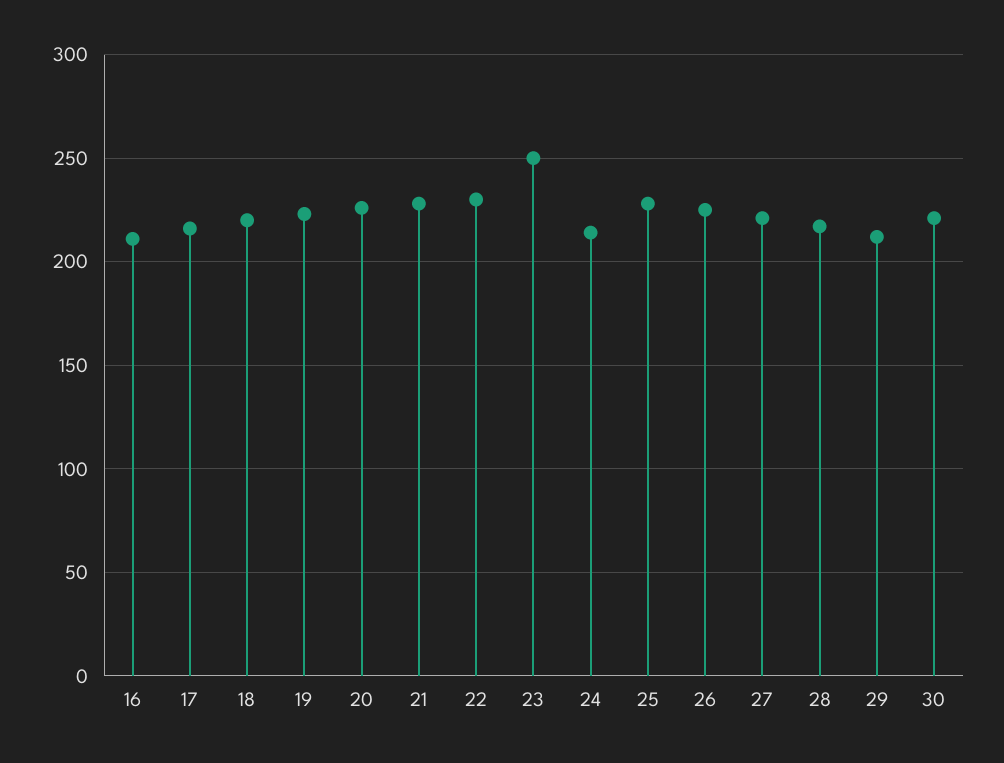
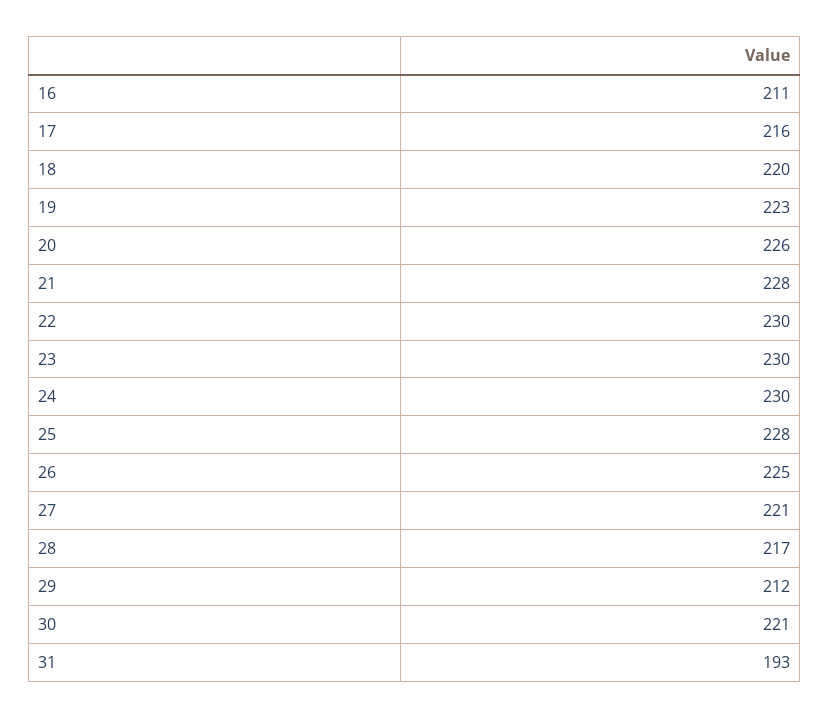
23: 250 -> 230
24: 215 -> 230
31: none -> 193

